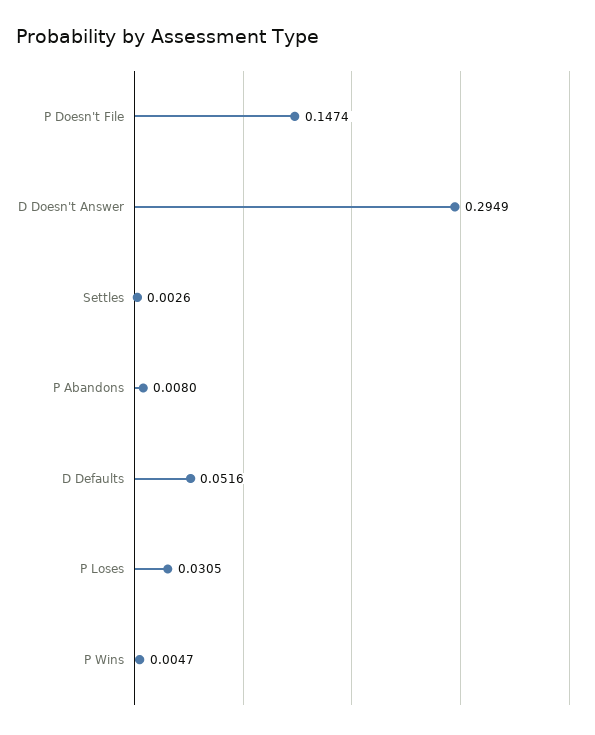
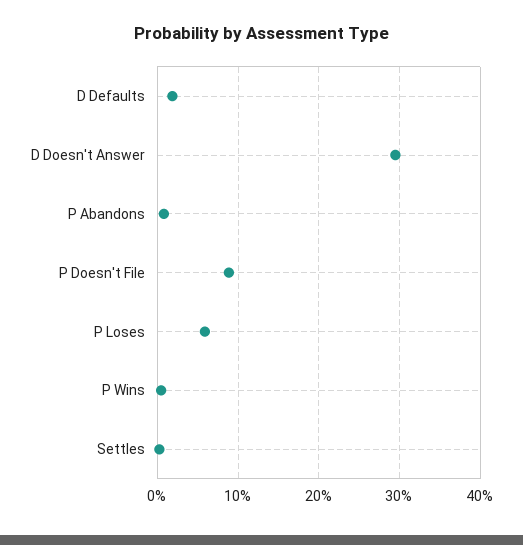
P Doesn't File: 0.1474 -> 0.09
D Defaults: 0.0516 -> 0.02
P Loses: 0.0305 -> 0.06

